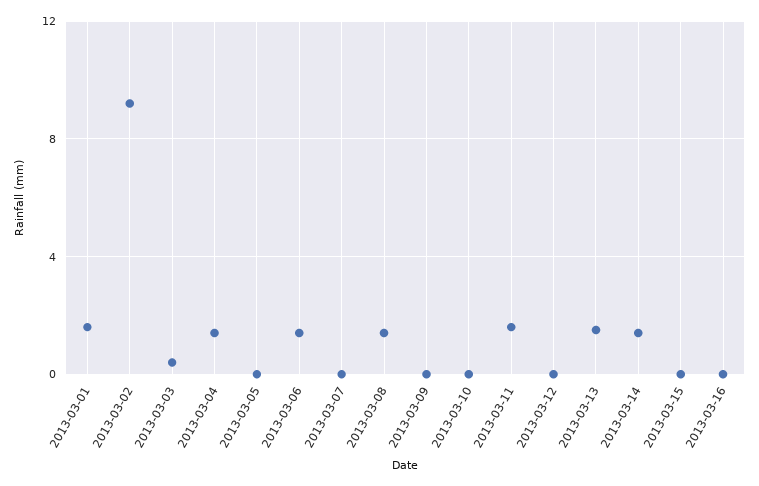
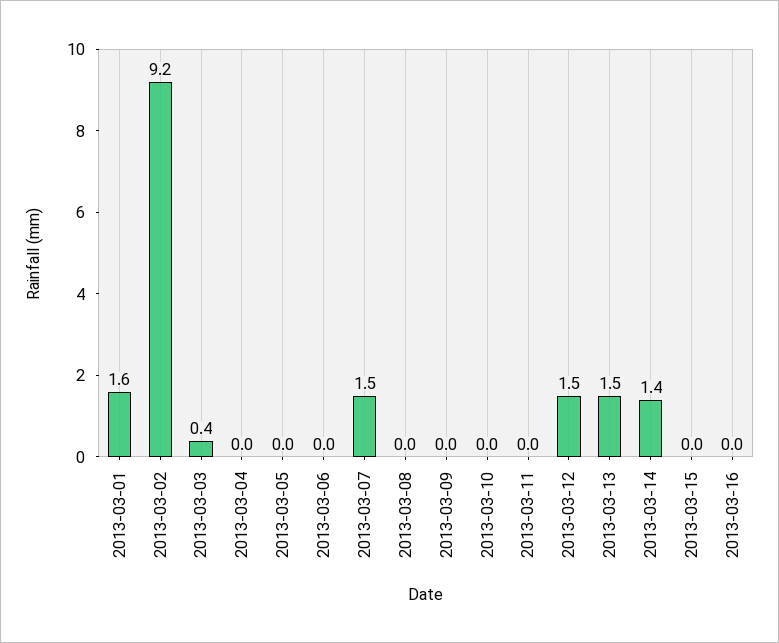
2013-03-04: 1.5 -> 0
2013-03-06: 1.5 -> 0
2013-03-07: 0 -> 1.5
2013-03-08: 1.5 -> 0
2013-03-11: 1.5 -> 0
2013-03-12: 0 -> 1.5

